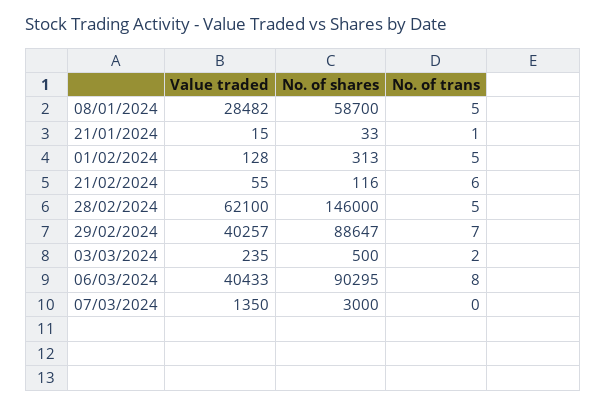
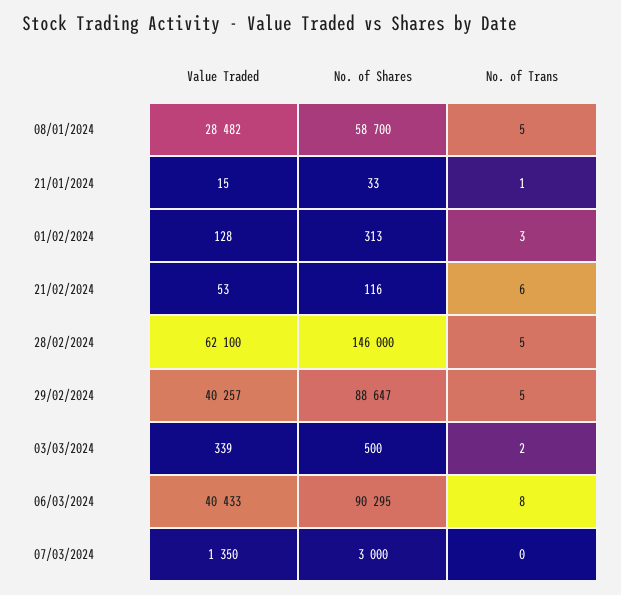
No. of trans, 01/02/2024: 5 -> 3
Value traded, 21/02/2024: 55 -> 53
No. of trans, 29/02/2024: 7 -> 5
Value traded, 03/03/2024: 235 -> 339

